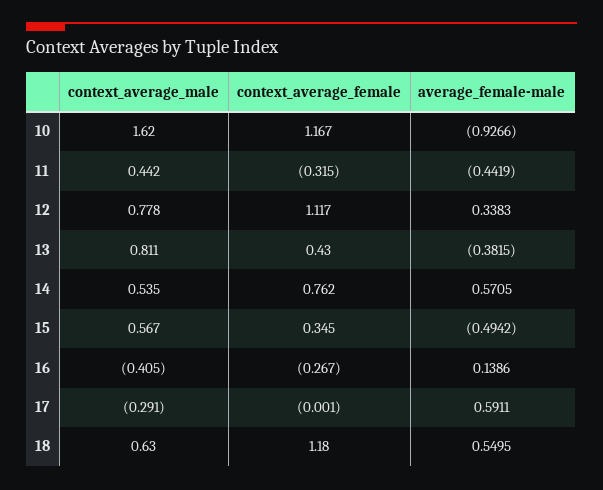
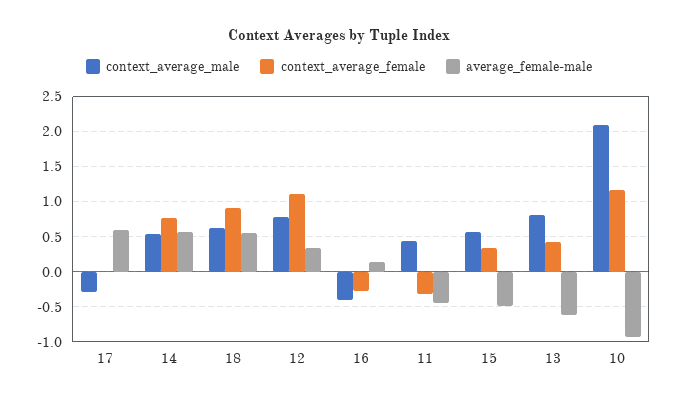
context_average_male, 10: 1.62 -> 2.1
average_female-male, 13: -0.3815 -> -0.6
context_average_female, 18: 1.18 -> 0.9

